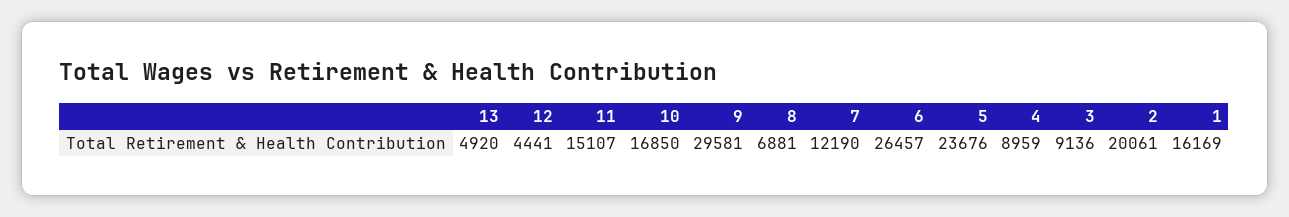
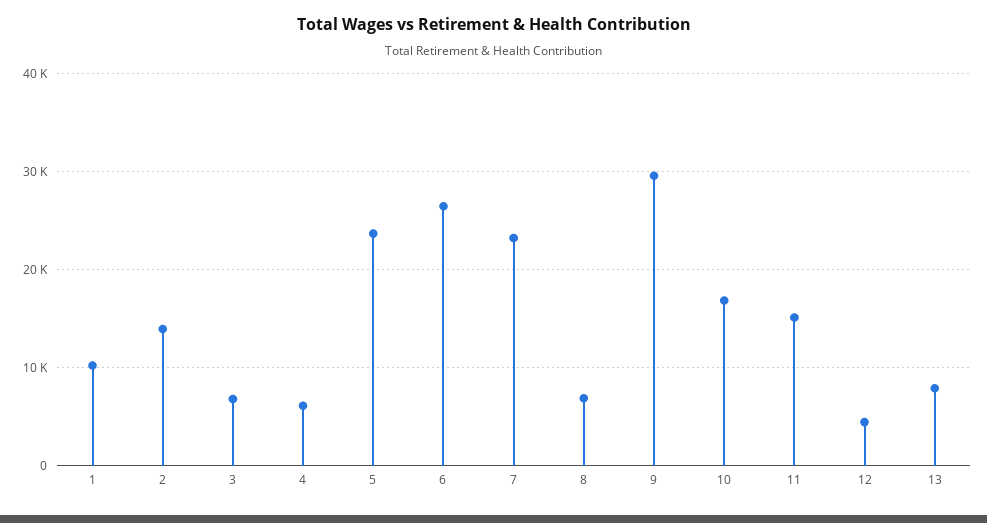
13: 4920 -> 8000
7: 12190 -> 23000
4: 8959 -> 6000
3: 9136 -> 7000
2: 20061 -> 14000
1: 16169 -> 10000

